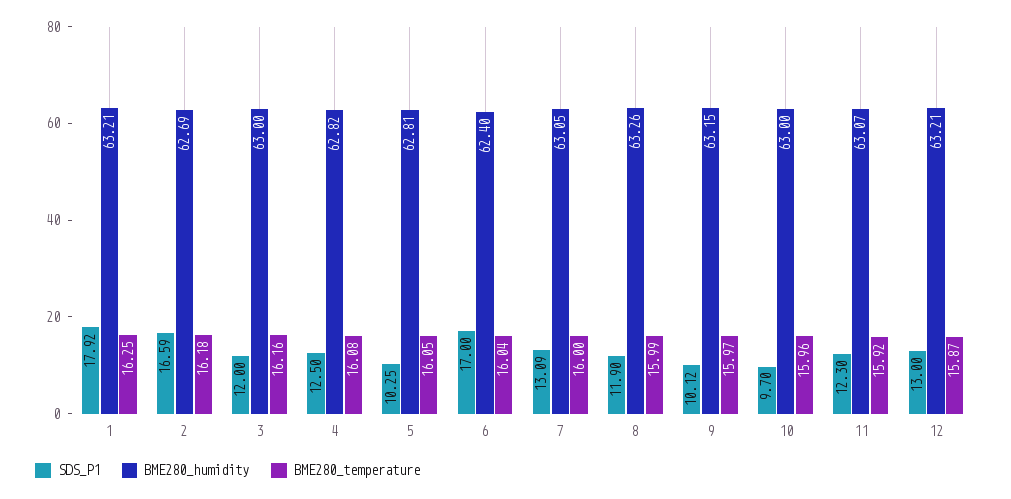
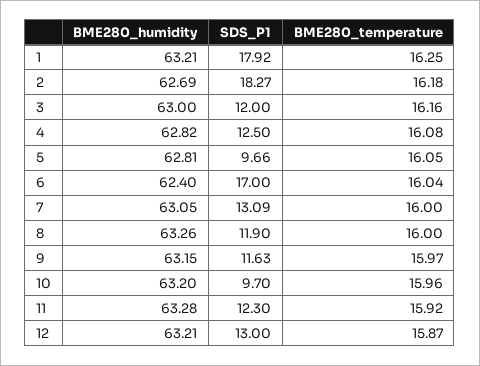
SDS_P1, 2: 16.59 -> 18.27
SDS_P1, 5: 10.25 -> 9.66
BME280_temperature, 8: 15.99 -> 16
SDS_P1, 9: 10.12 -> 11.63
BME280_humidity, 10: 63 -> 63.2
BME280_humidity, 11: 63.07 -> 63.28

